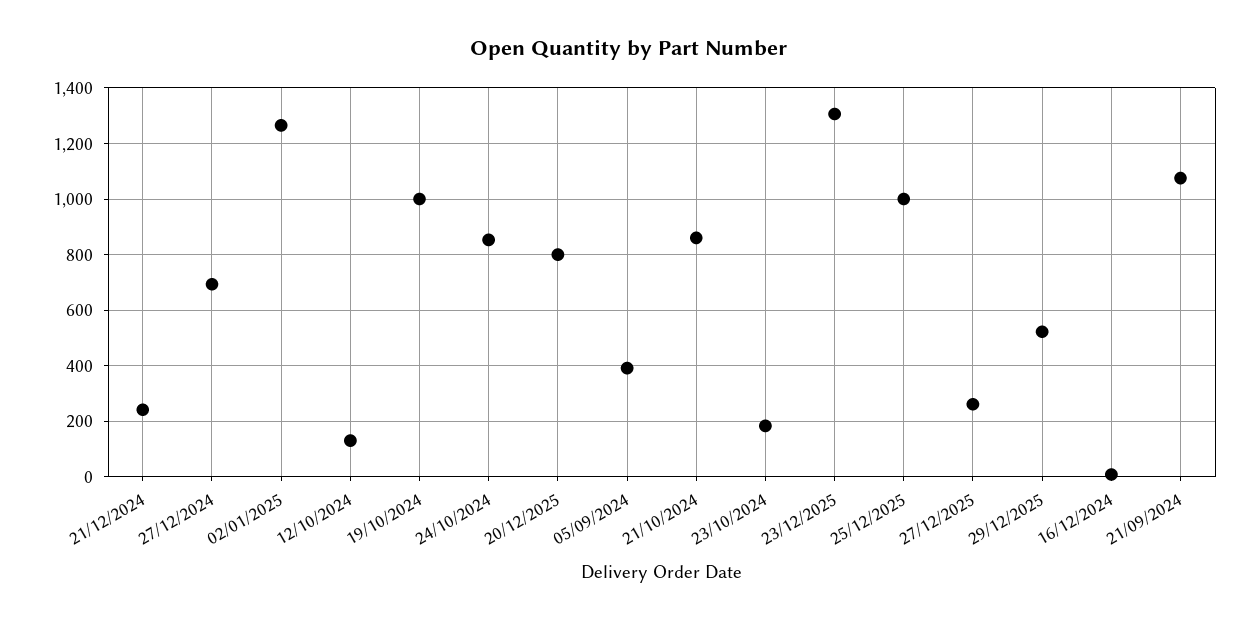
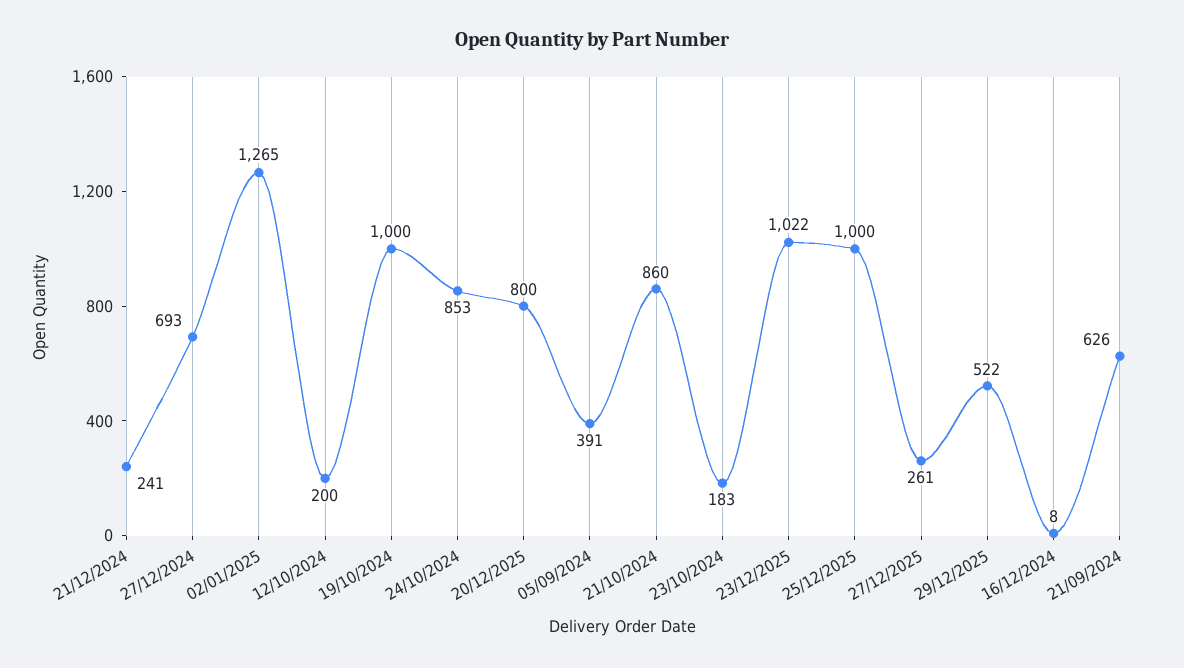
12/10/2024: 125 -> 200
23/12/2025: 1300 -> 1022
21/09/2024: 1075 -> 626

